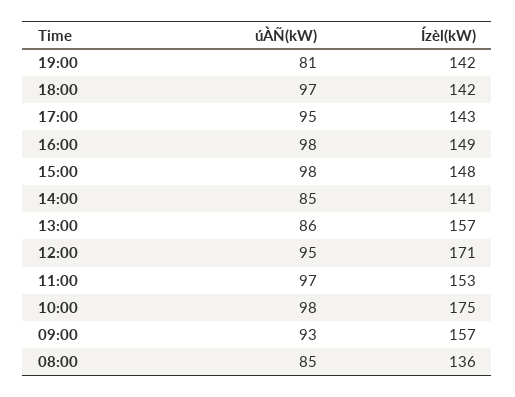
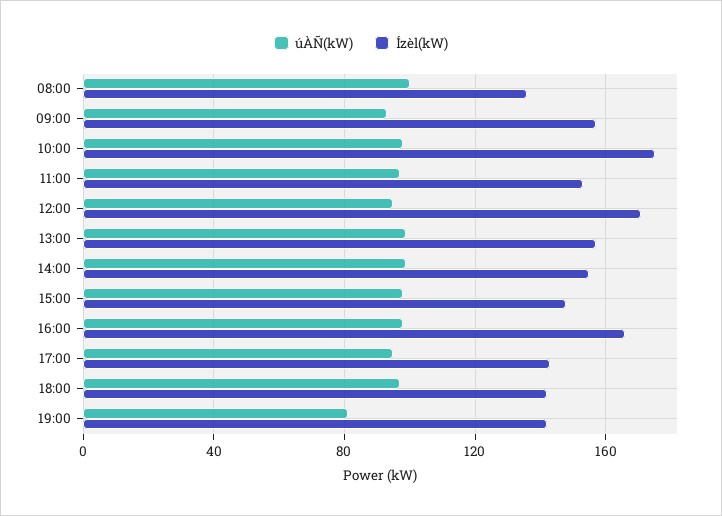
Ízèl(kW), 16:00: 149 -> 165
úÀÑ(kW), 14:00: 85 -> 100
Ízèl(kW), 14:00: 141 -> 155
úÀÑ(kW), 13:00: 86 -> 100
úÀÑ(kW), 08:00: 85 -> 100

